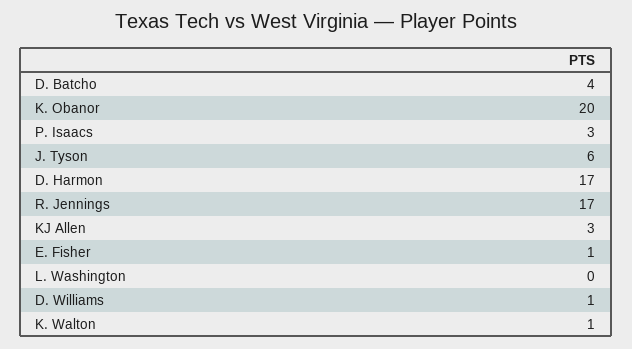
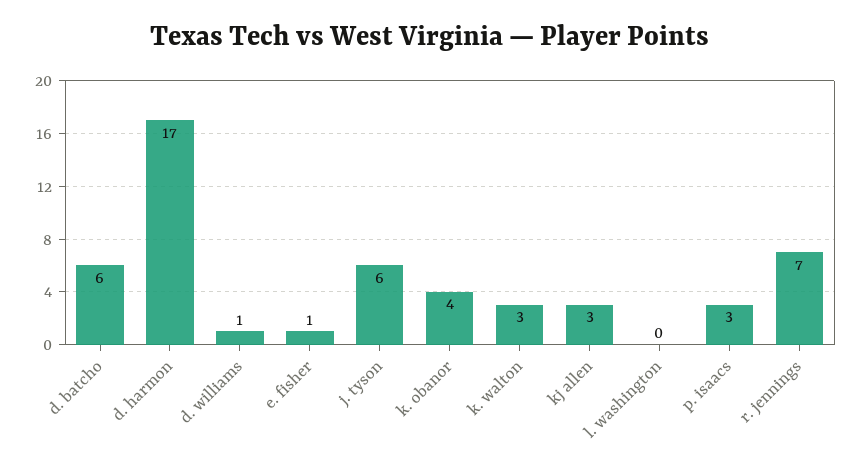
D. Batcho: 4 -> 6
K. Obanor: 20 -> 4
R. Jennings: 17 -> 7
K. Walton: 1 -> 3

